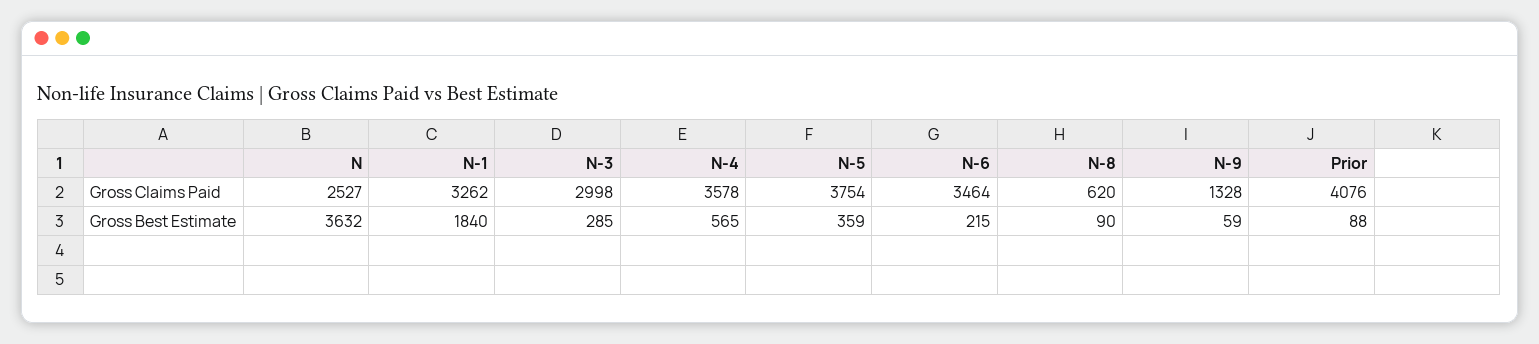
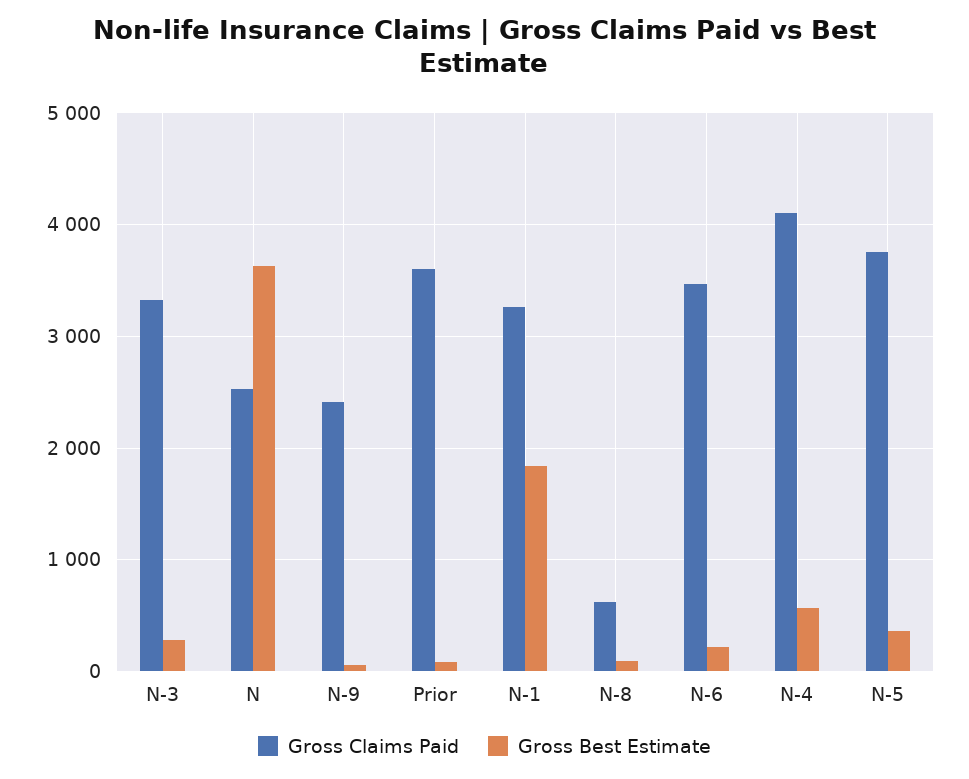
Gross Claims Paid, N-3: 2998 -> 3300
Gross Claims Paid, N-4: 3578 -> 4100
Gross Claims Paid, N-9: 1328 -> 2400
Gross Claims Paid, Prior: 4076 -> 3600

